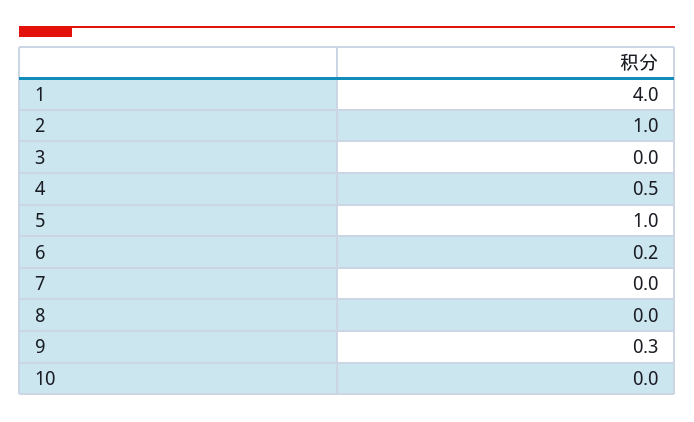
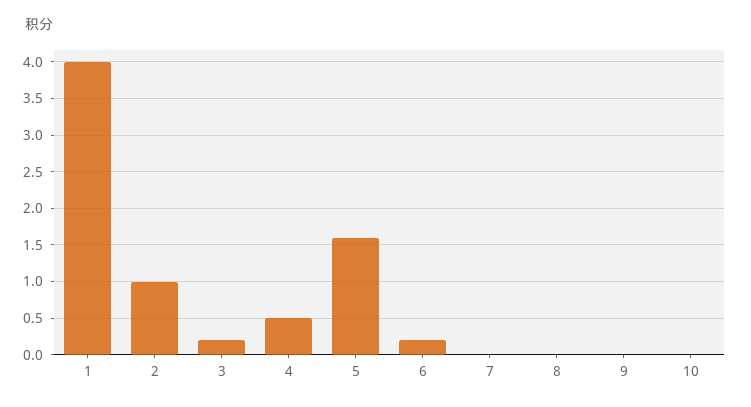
3: 0 -> 0.2
5: 1 -> 1.6
9: 0.3 -> 0

